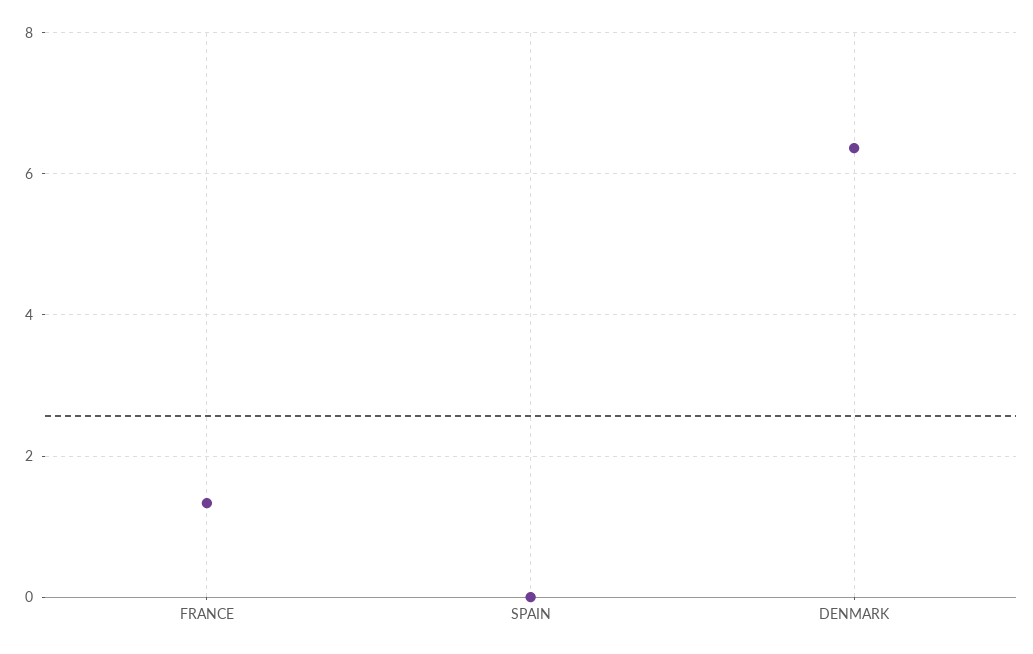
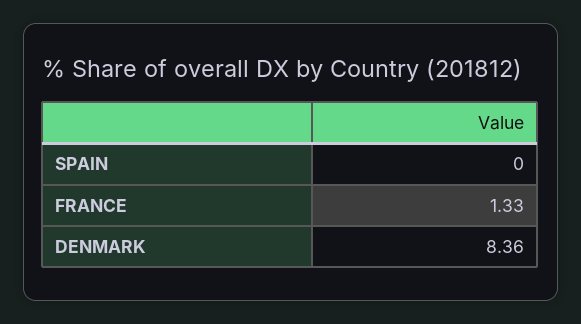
DENMARK: 6.4 -> 8.36

